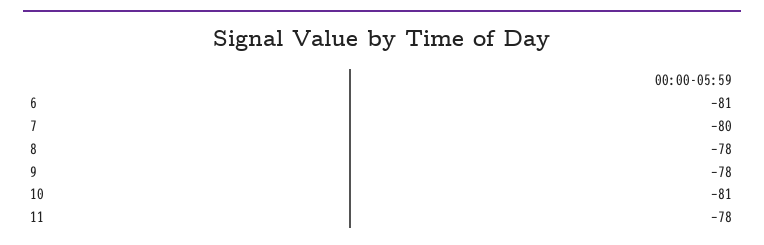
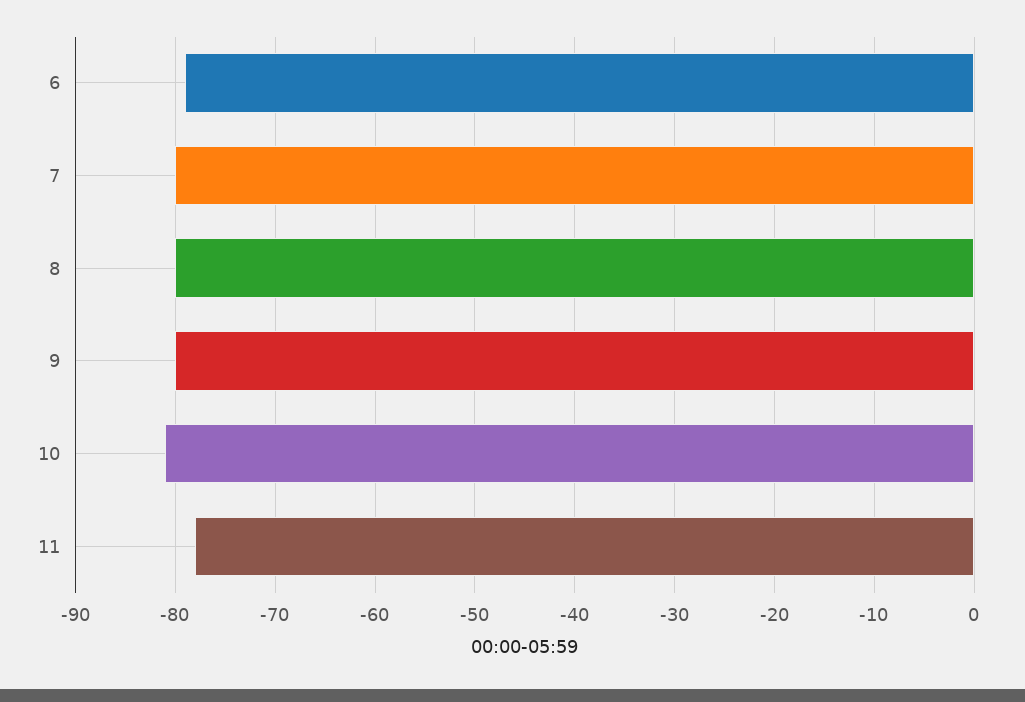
6: -81 -> -79
8: -78 -> -80
9: -78 -> -80

